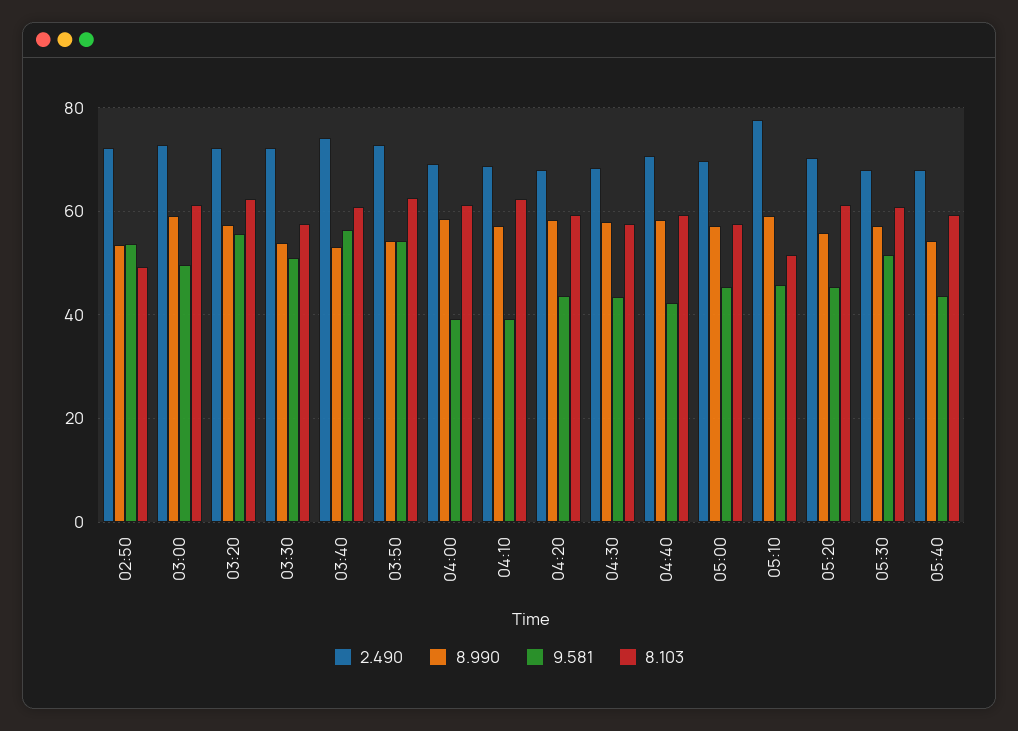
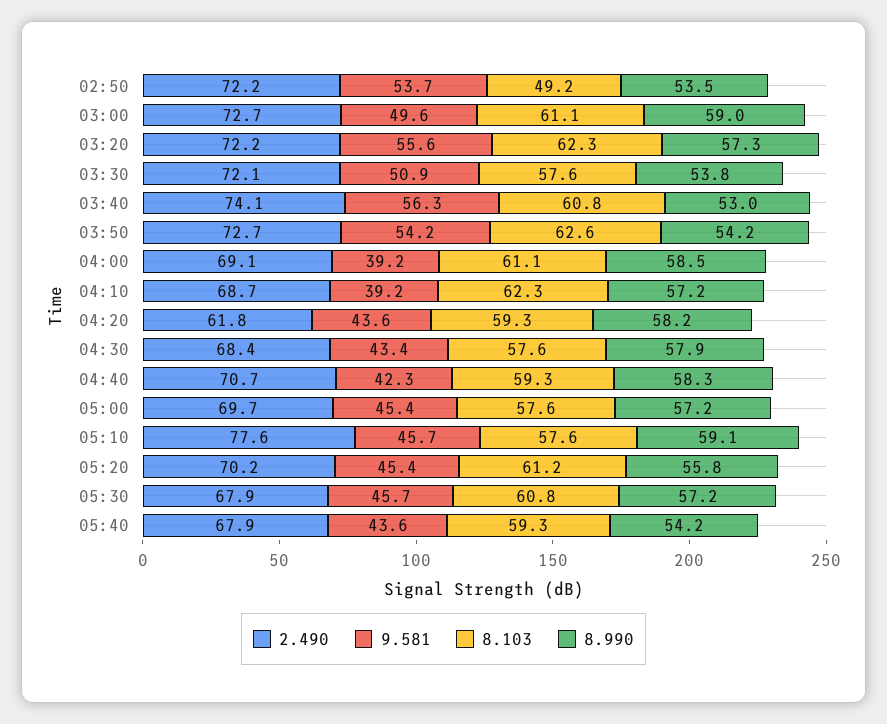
2.490, 04:20: 68 -> 61.8
8.103, 05:10: 52 -> 57.6
9.581, 05:30: 52 -> 45.7

